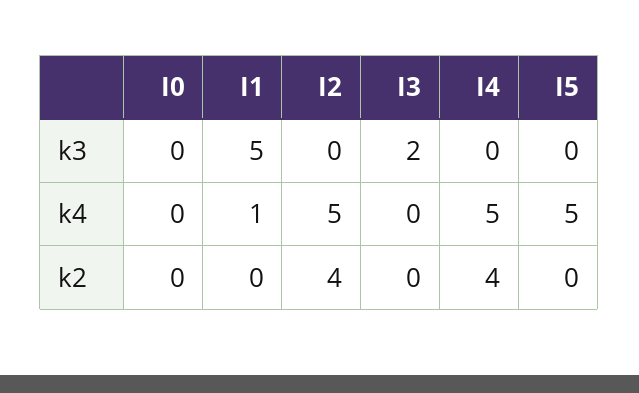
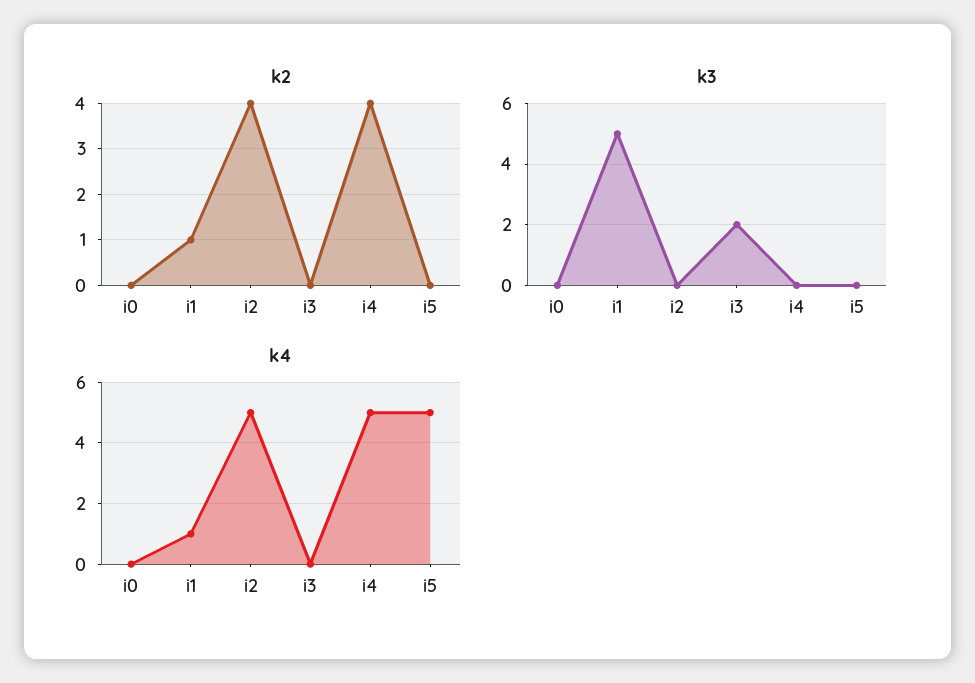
k2, I1: 0 -> 1

